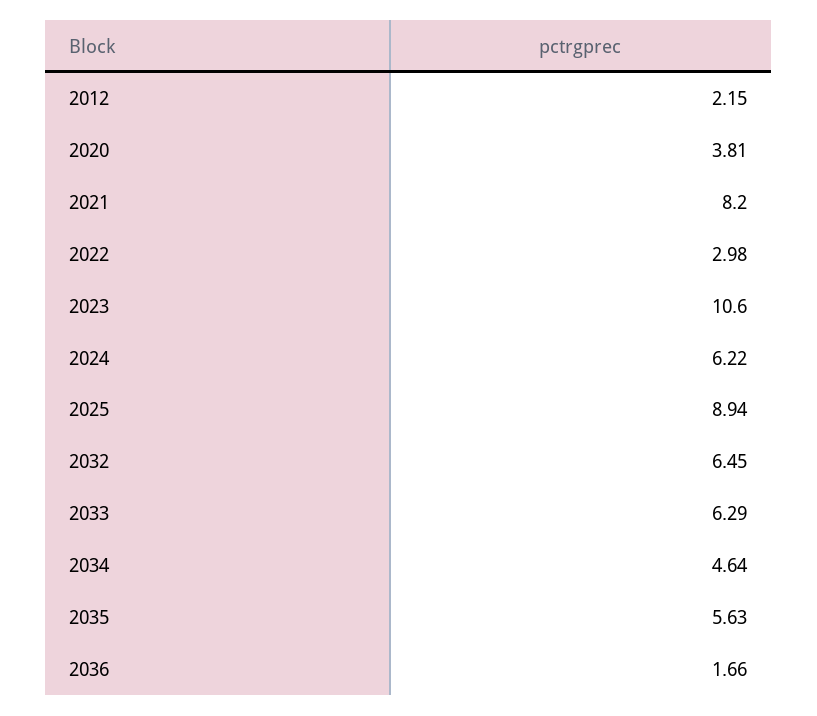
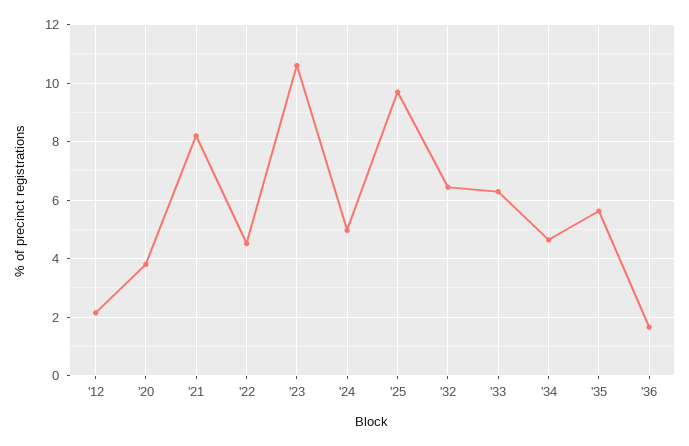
2022: 2.98 -> 4.5
2024: 6.22 -> 5
2025: 8.94 -> 9.75

